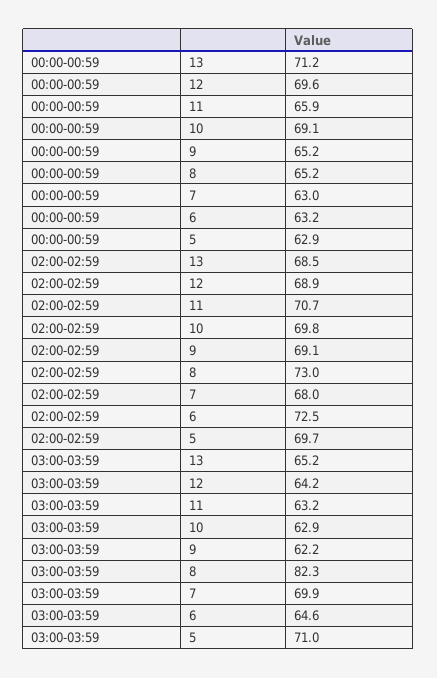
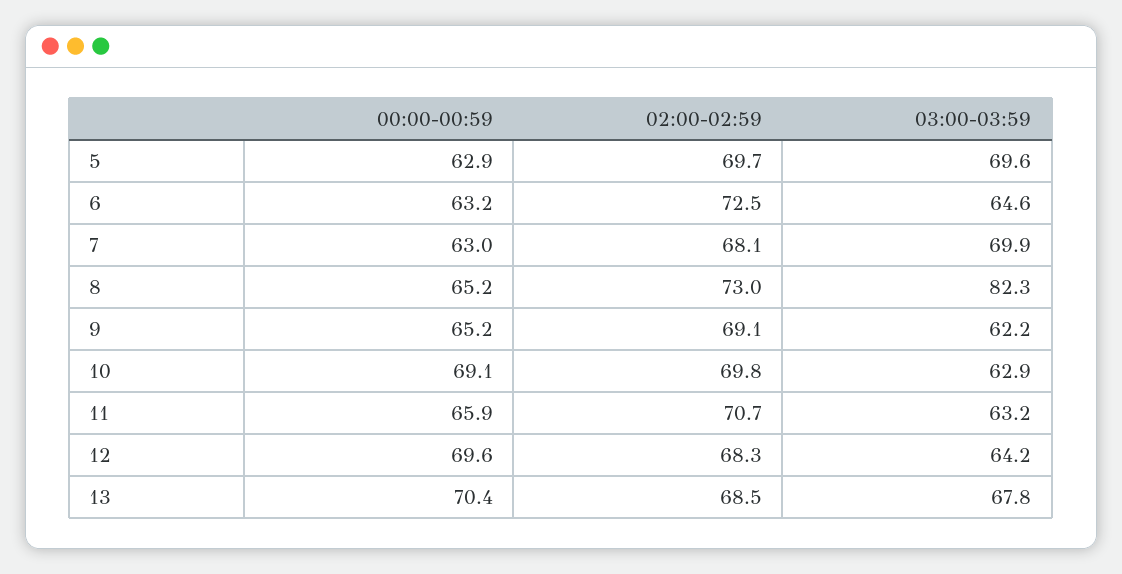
00:00-00:59, 13: 71.2 -> 70.4
02:00-02:59, 12: 68.9 -> 68.3
02:00-02:59, 7: 68 -> 68.1
03:00-03:59, 13: 65.2 -> 67.8
03:00-03:59, 5: 71 -> 69.6

